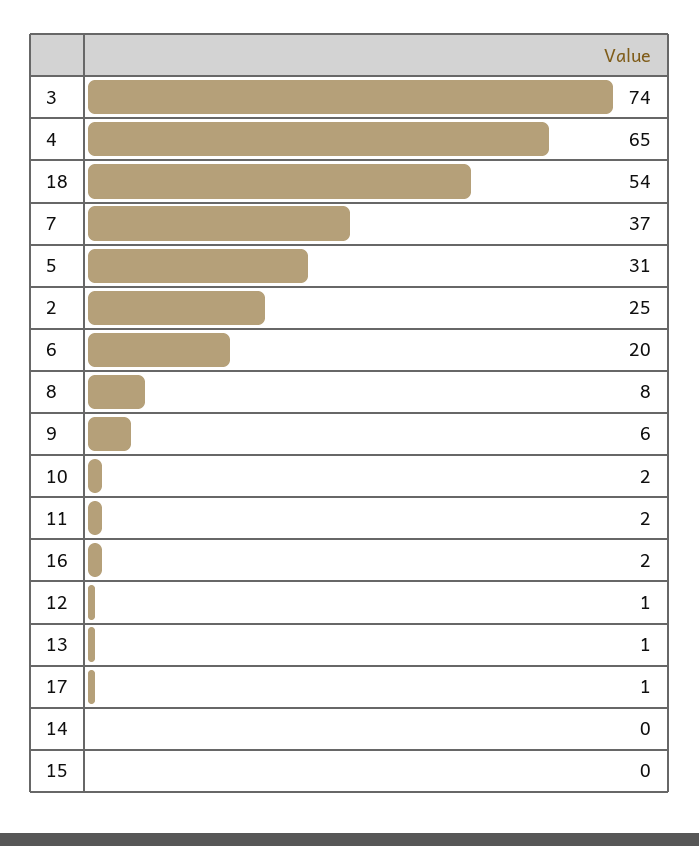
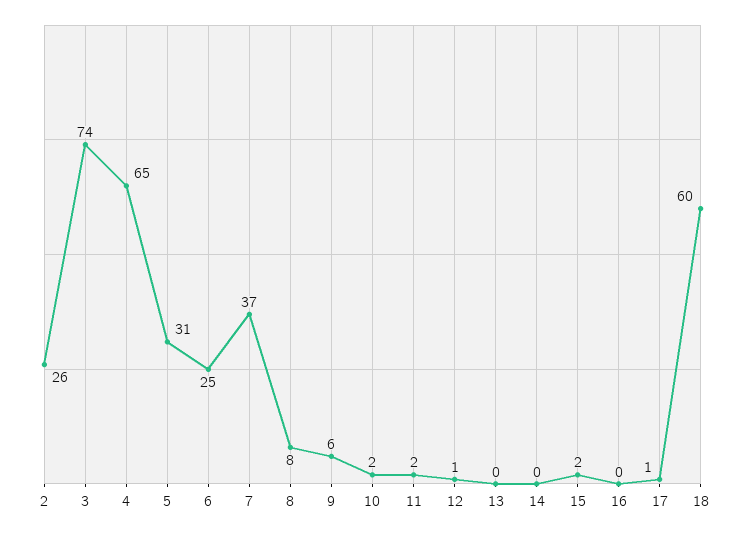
18: 54 -> 60
2: 25 -> 26
6: 20 -> 25
16: 2 -> 0
13: 1 -> 0
15: 0 -> 2

